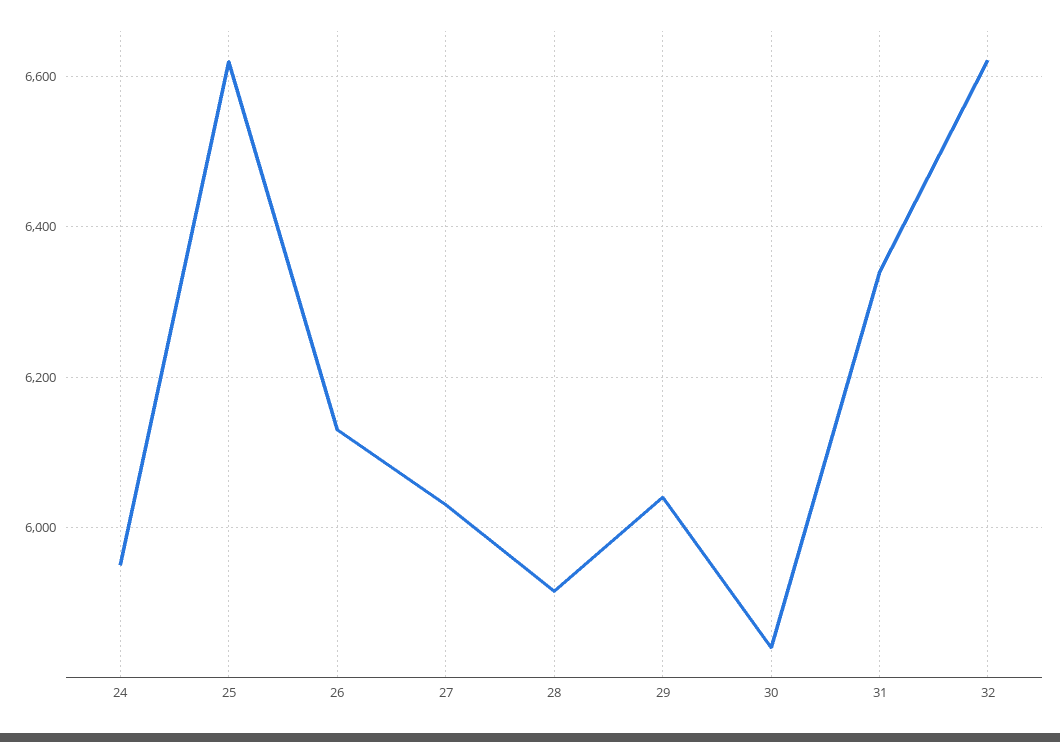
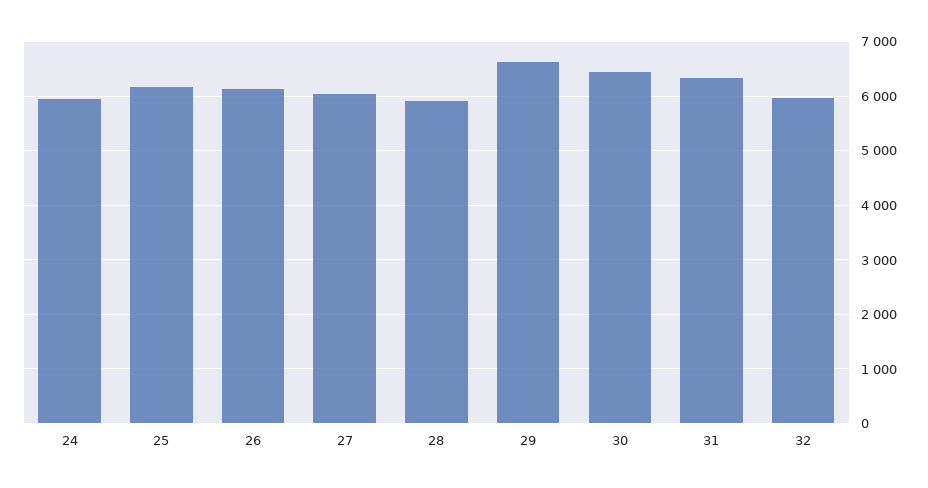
25: 6620 -> 6200
29: 6040 -> 6600
30: 5840 -> 6400
32: 6620 -> 6000

